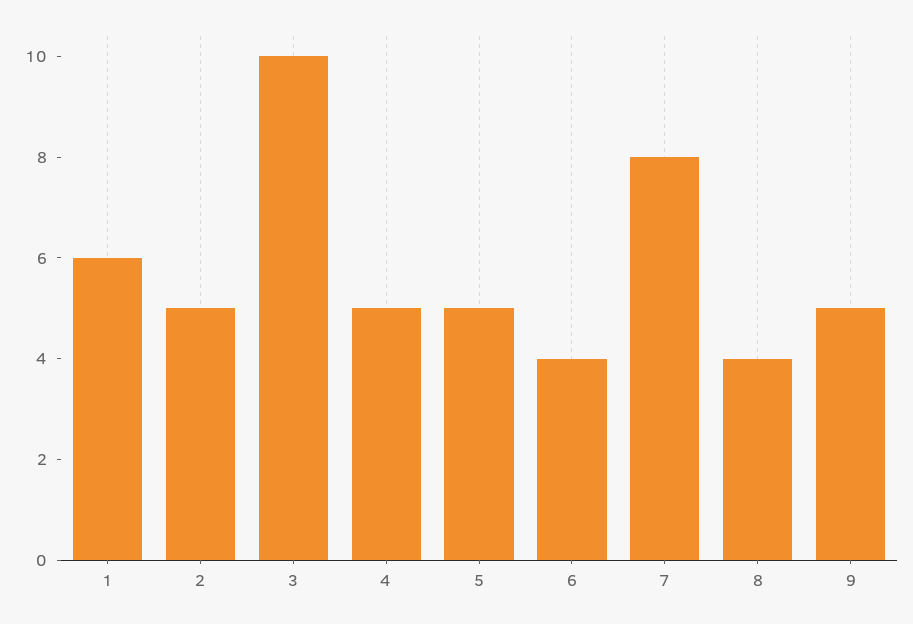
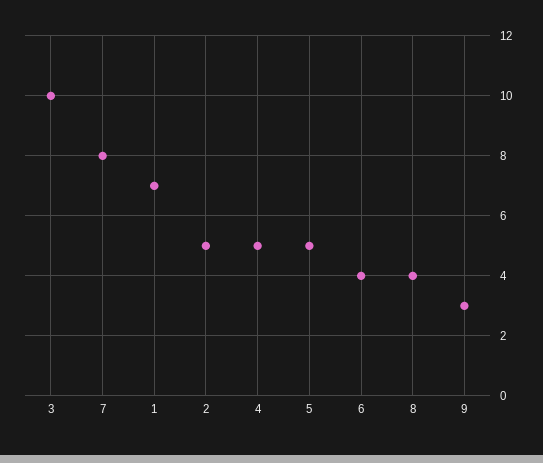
1: 6 -> 7
9: 5 -> 3

